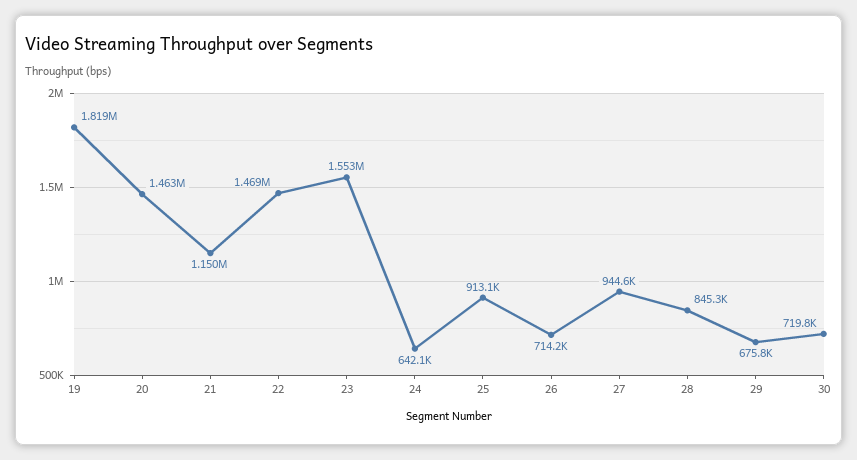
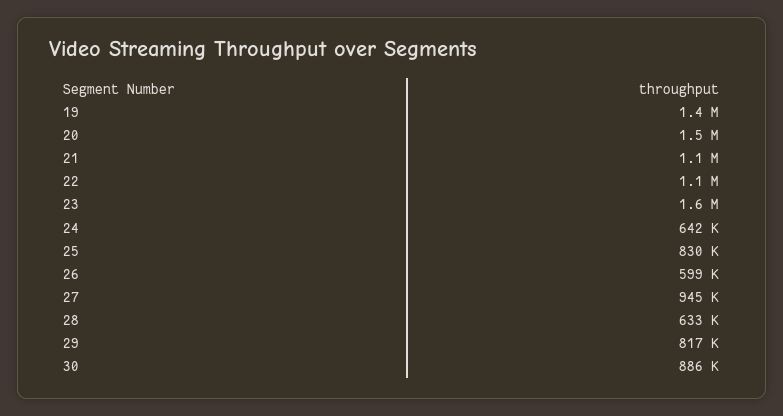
19: 1819000 -> 1400000
22: 1469000 -> 1100000
25: 913100 -> 830000
26: 714200 -> 599000
28: 845300 -> 633000
29: 675800 -> 817000
30: 719800 -> 886000

